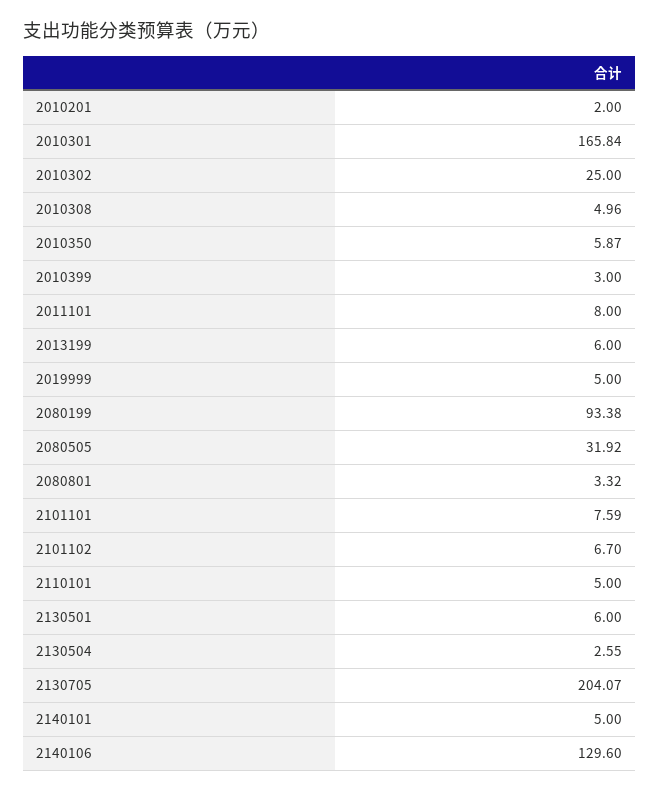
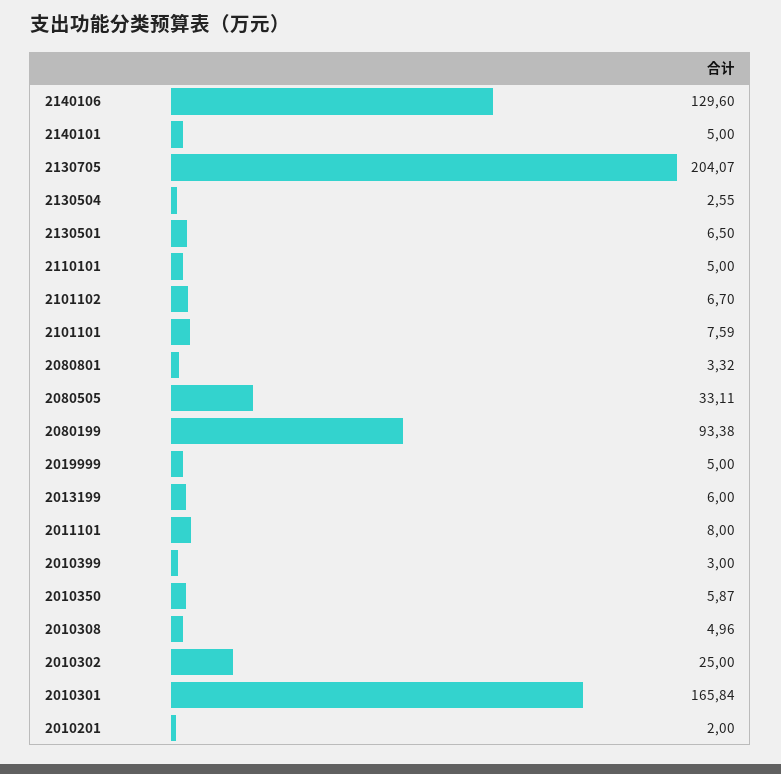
2080505: 31.92 -> 33.11
2130501: 6 -> 6.5

